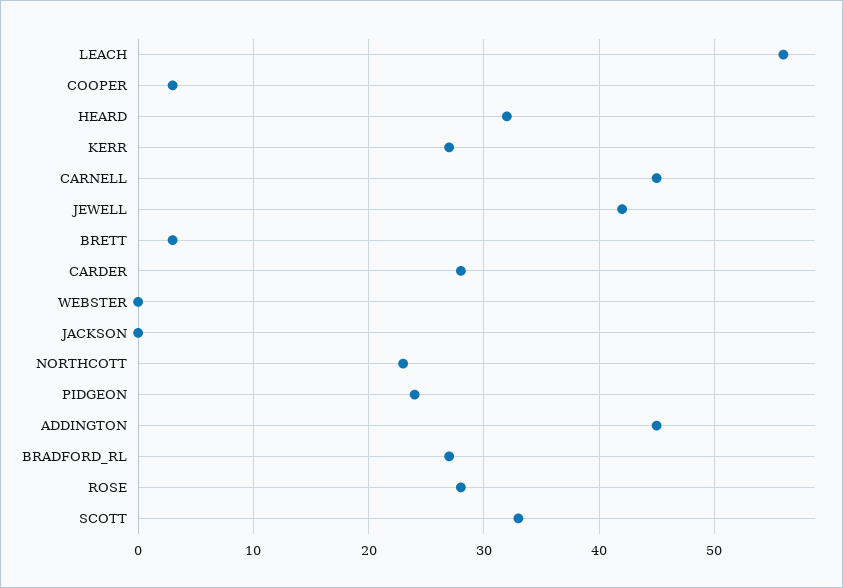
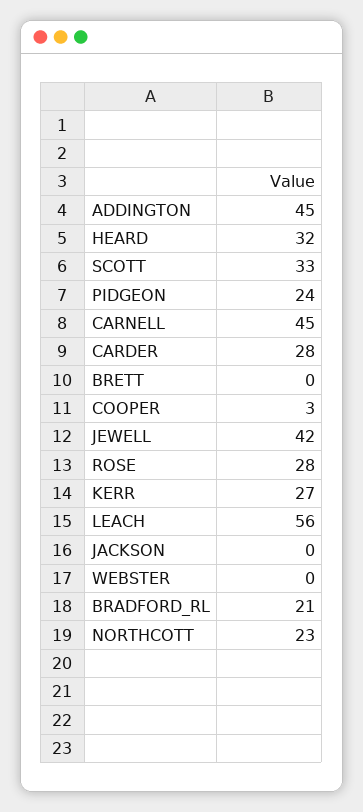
BRETT: 3 -> 0
BRADFORD_RL: 27 -> 21

